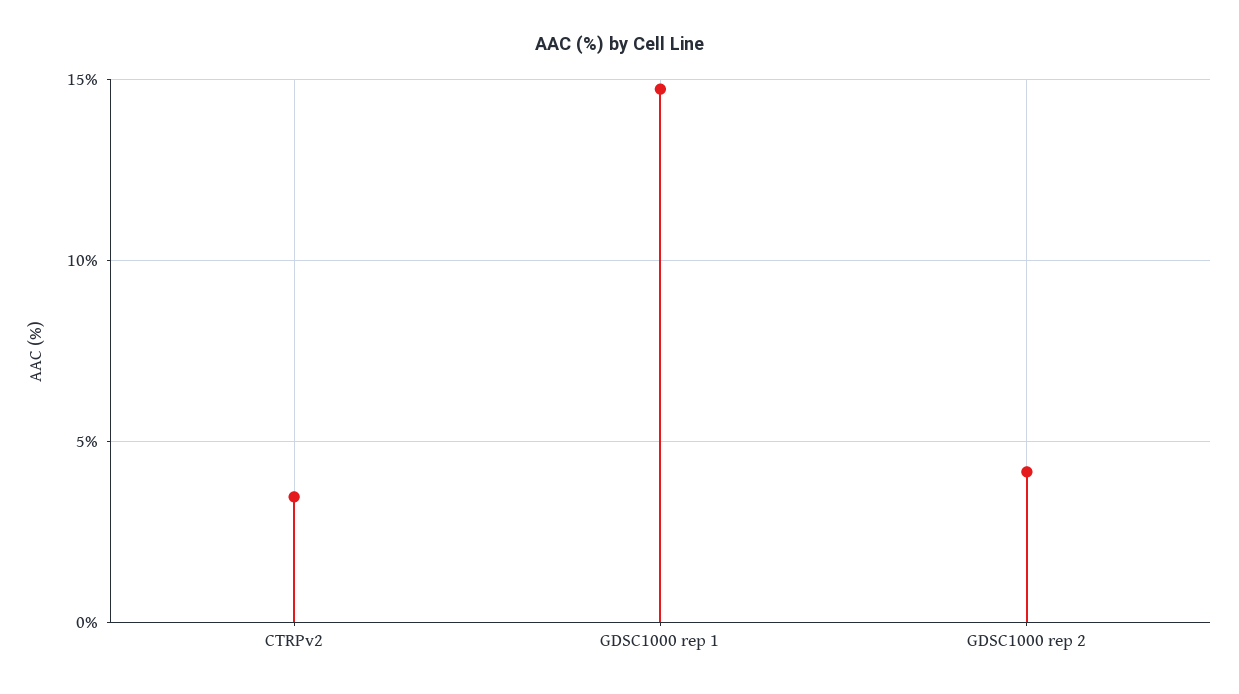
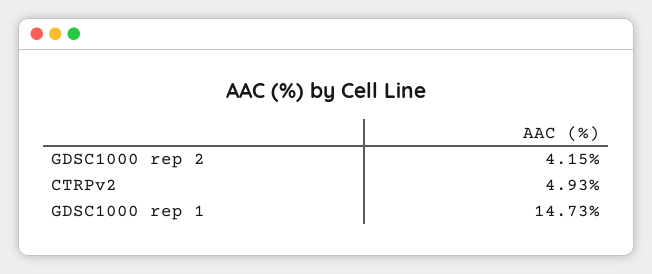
CTRPv2: 3.5 -> 4.93

